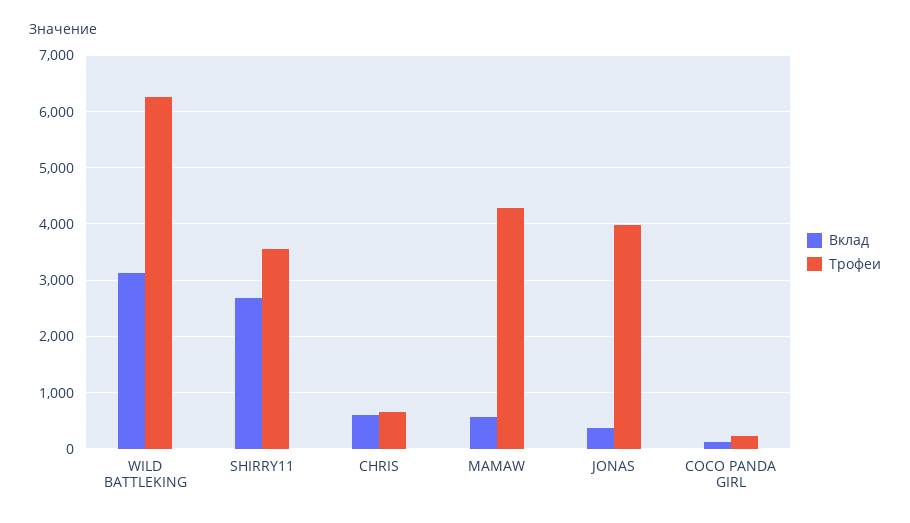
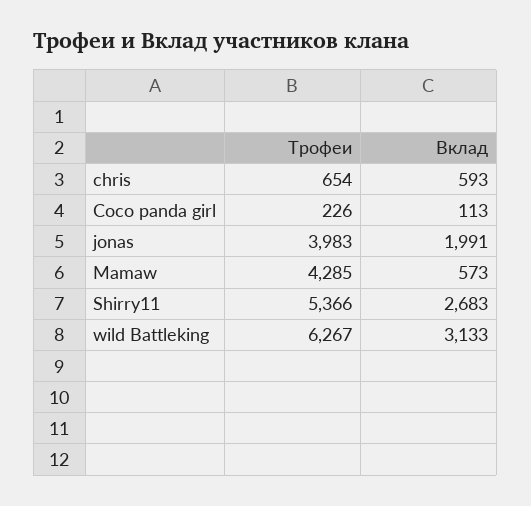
Трофеи, SHIRRY11: 3600 -> 5366
Вклад, JONAS: 400 -> 1991

